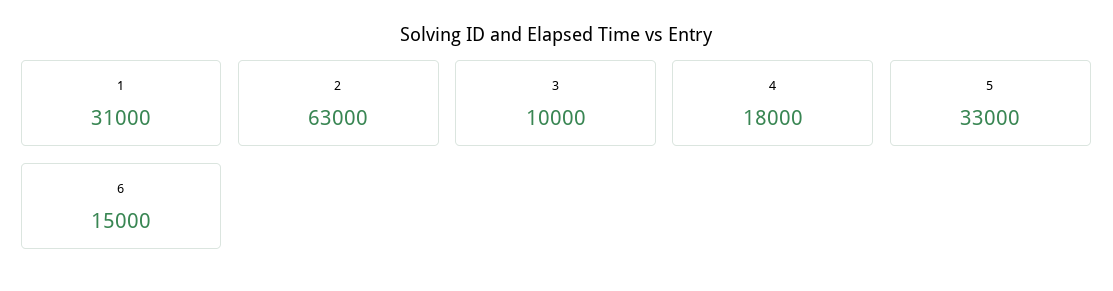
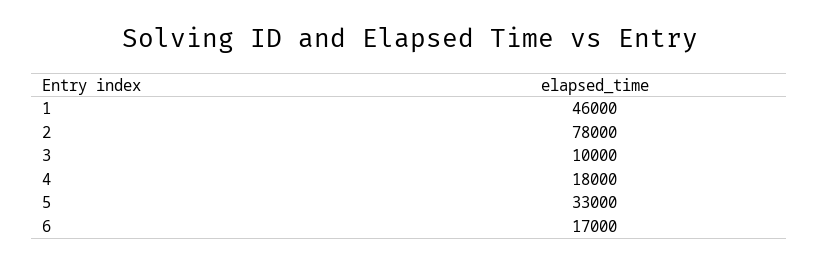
1: 31000 -> 46000
2: 63000 -> 78000
6: 15000 -> 17000

